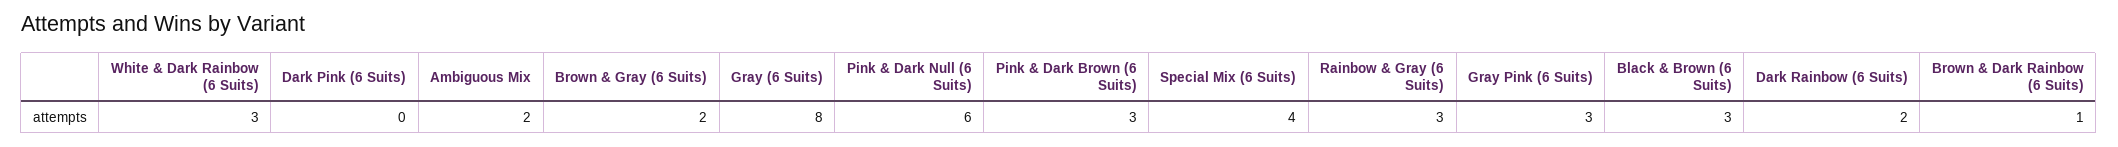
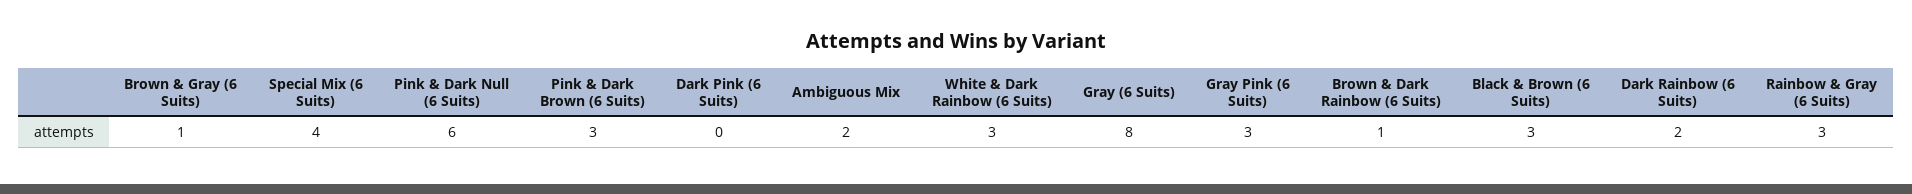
Brown & Gray (6 Suits): 2 -> 1

